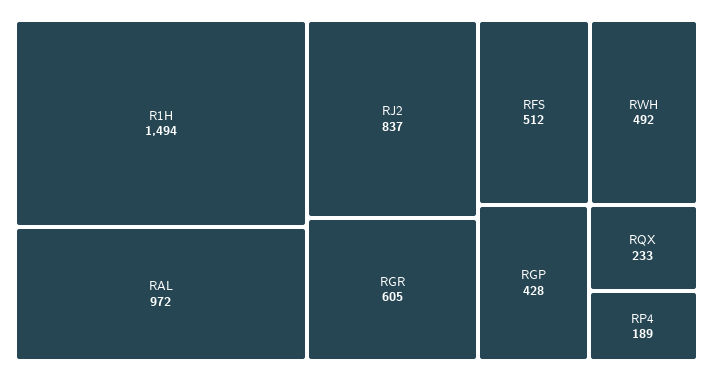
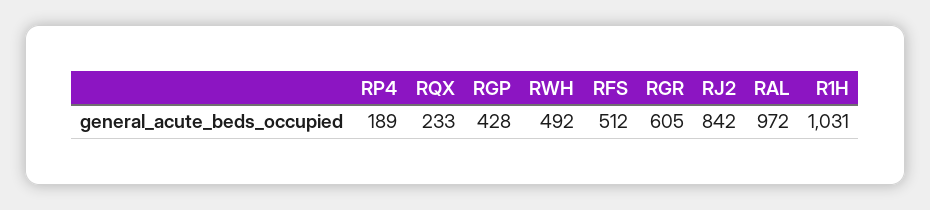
R1H: 1494 -> 1031
RJ2: 837 -> 842

